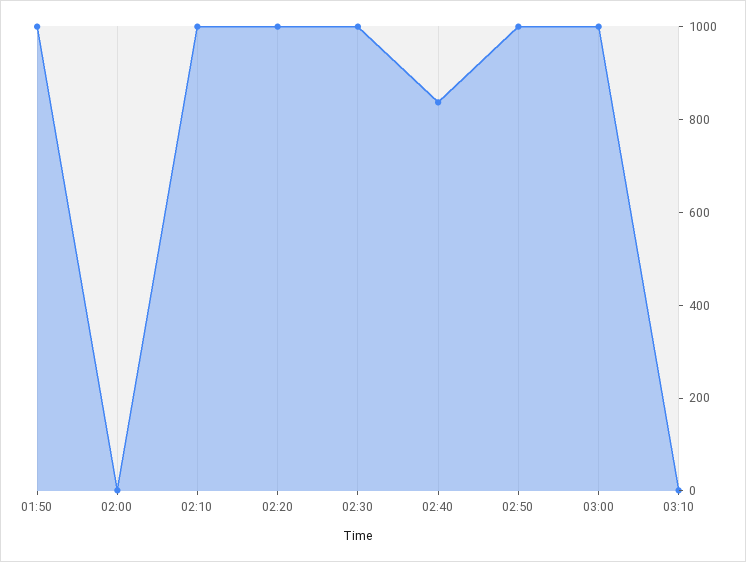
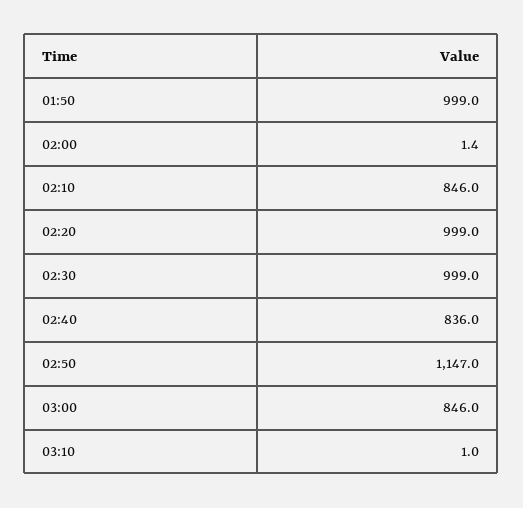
02:10: 1000 -> 846
02:50: 1000 -> 1147
03:00: 1000 -> 846

